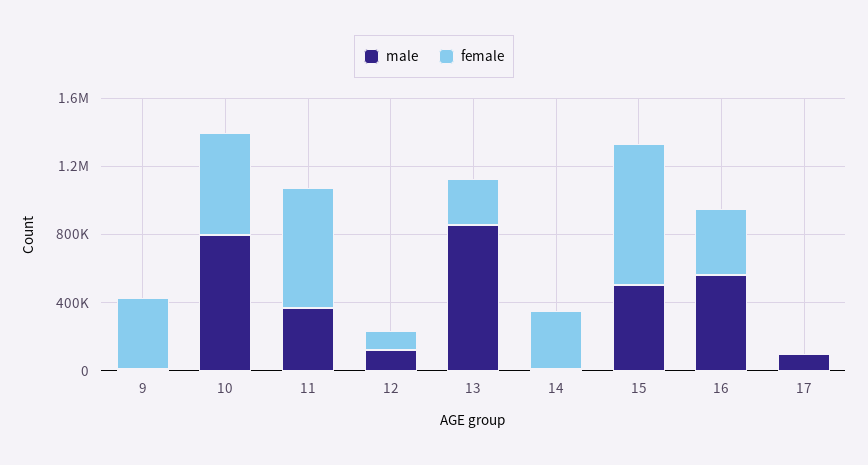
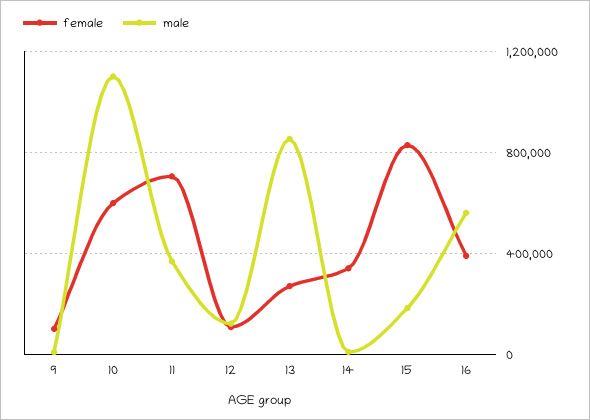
female, 9: 400000 -> 100000
male, 10: 800000 -> 1100000
male, 15: 500000 -> 200000
male, 17: 100000 -> none
female, 17: 0 -> none

